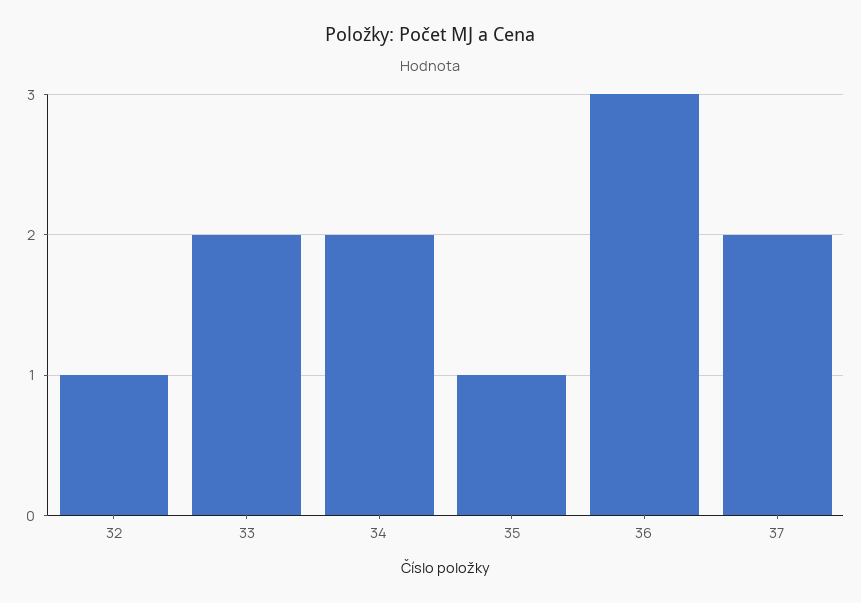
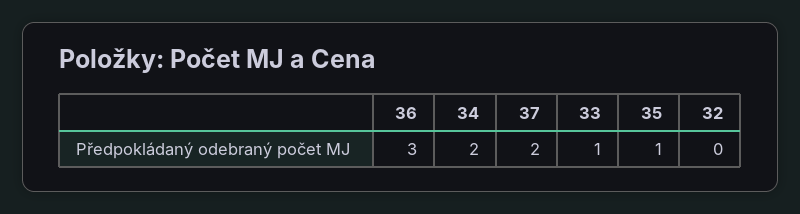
32: 1 -> 0
33: 2 -> 1

